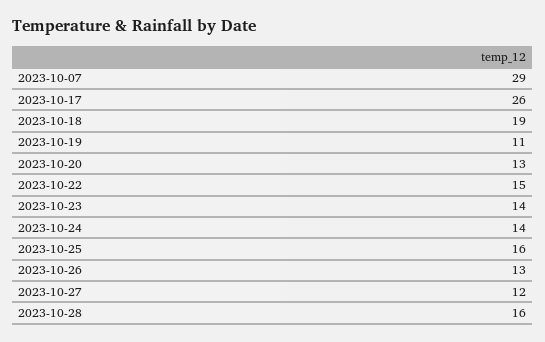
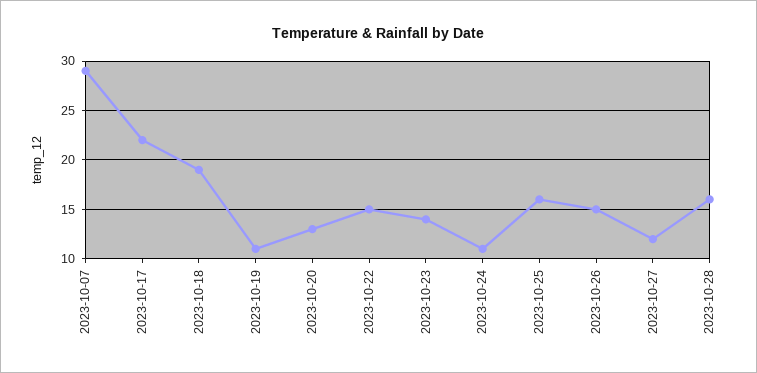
2023-10-17: 26 -> 22
2023-10-24: 14 -> 11
2023-10-26: 13 -> 15

